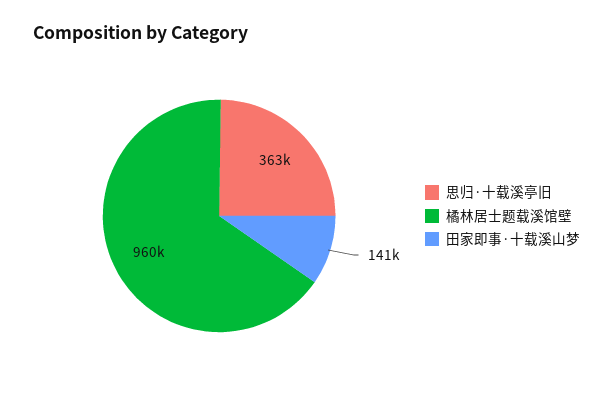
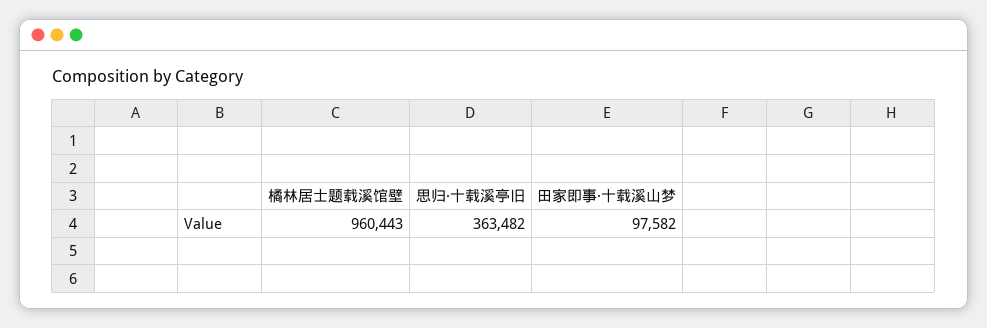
田家即事·十载溪山梦: 141000 -> 97582

